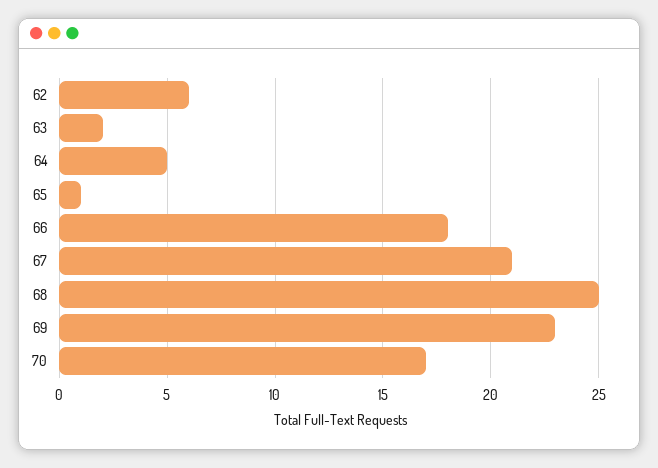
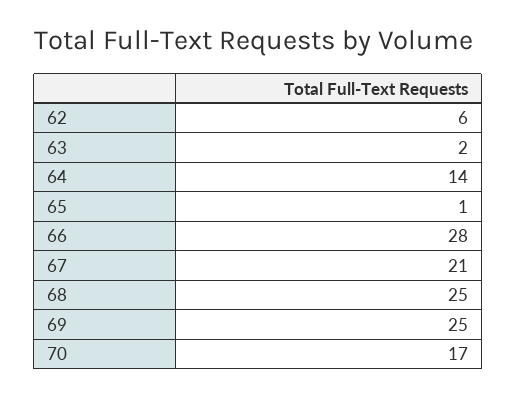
64: 5 -> 14
66: 18 -> 28
69: 23 -> 25

